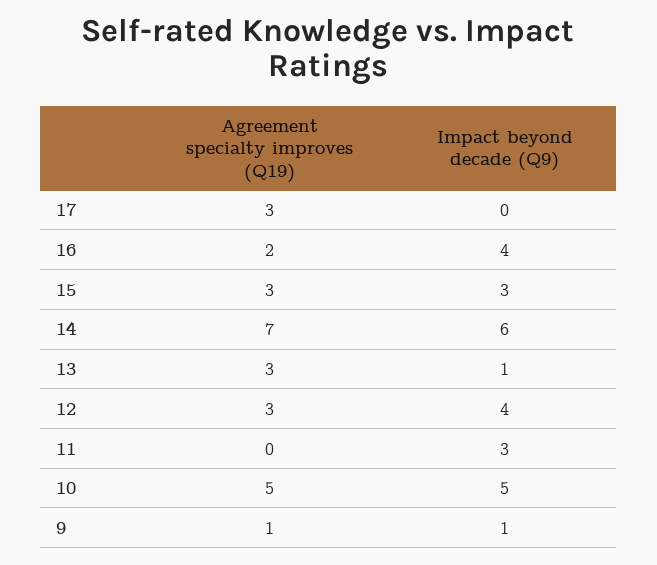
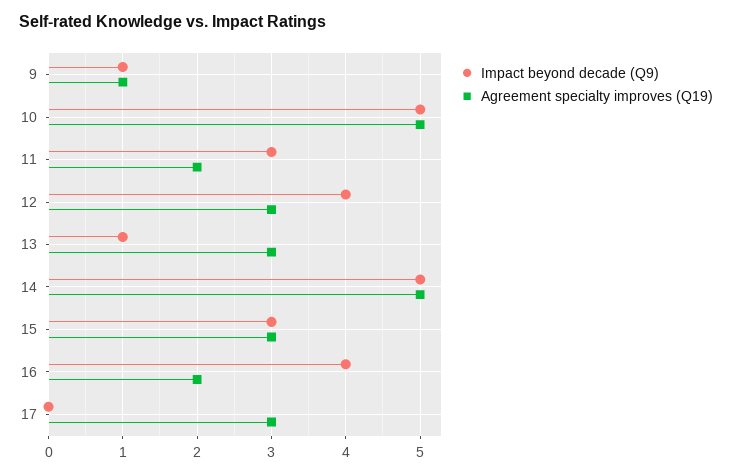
Agreement specialty improves (Q19), 14: 7 -> 5
Impact beyond decade (Q9), 14: 6 -> 5
Agreement specialty improves (Q19), 11: 0 -> 2

